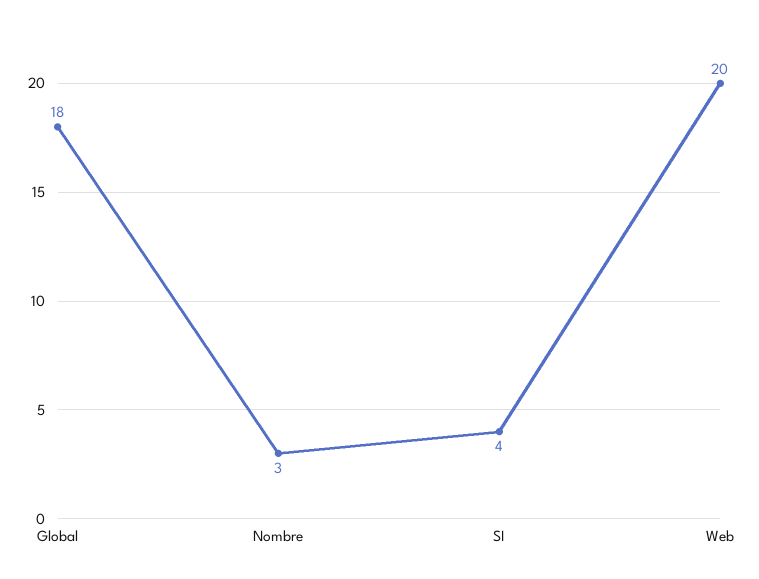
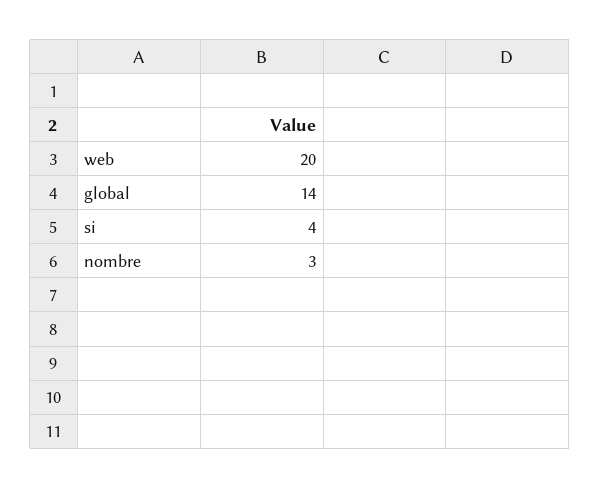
Global: 18 -> 14

